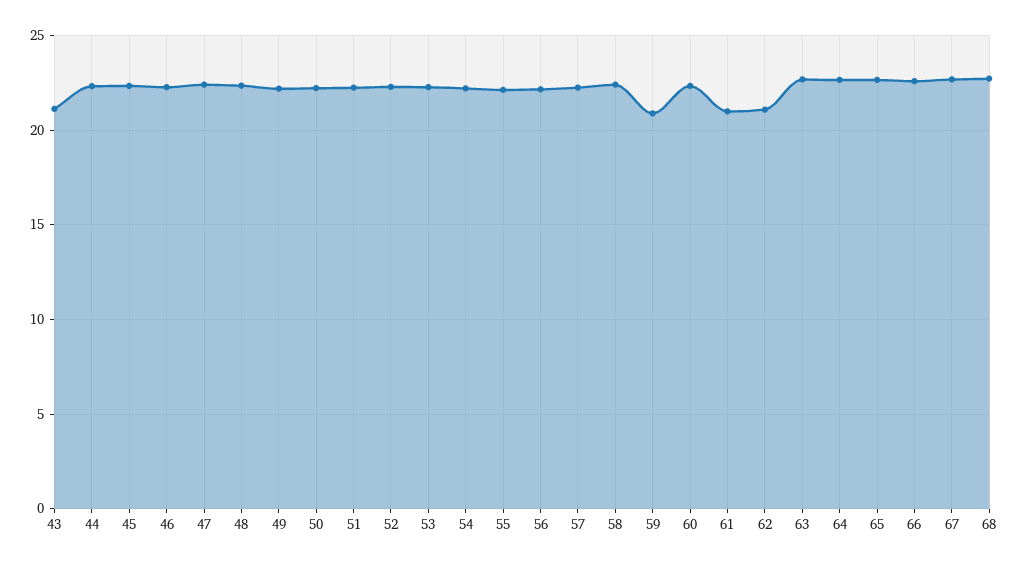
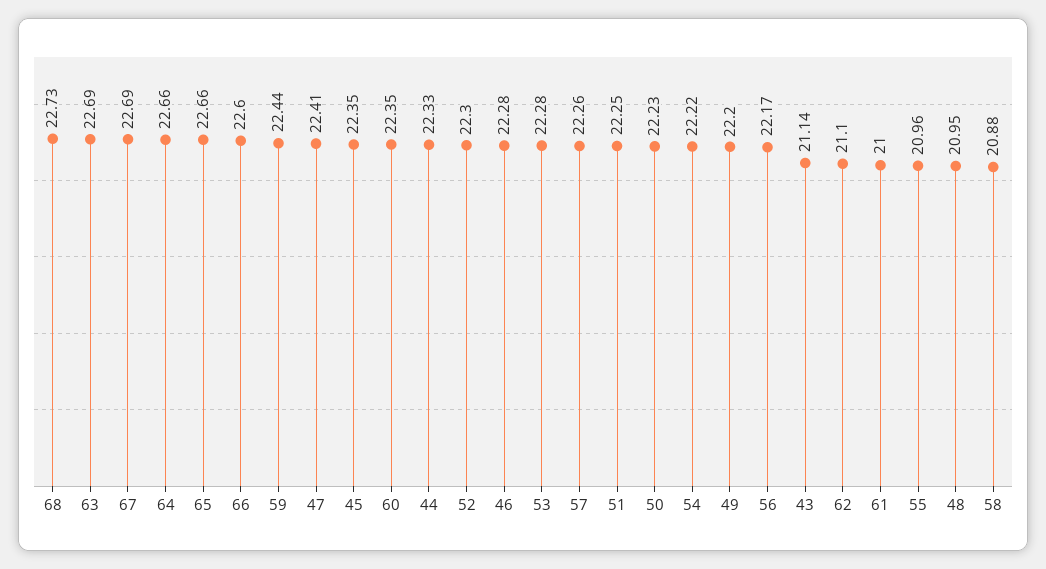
48: 22.5 -> 20.95
55: 22 -> 20.96
58: 22.5 -> 20.88
59: 21 -> 22.44

